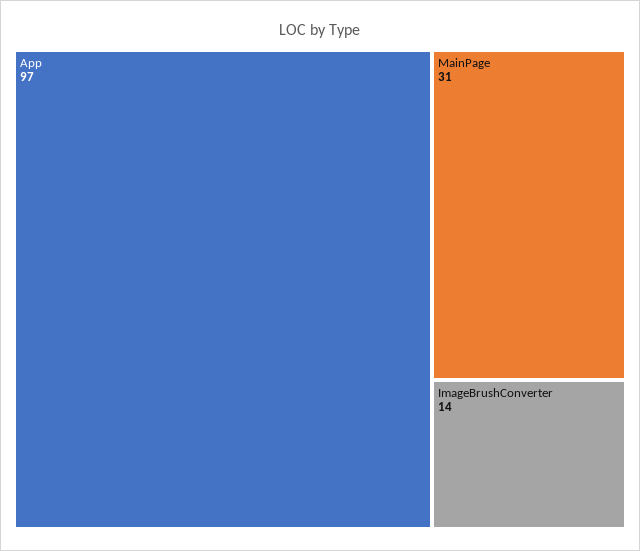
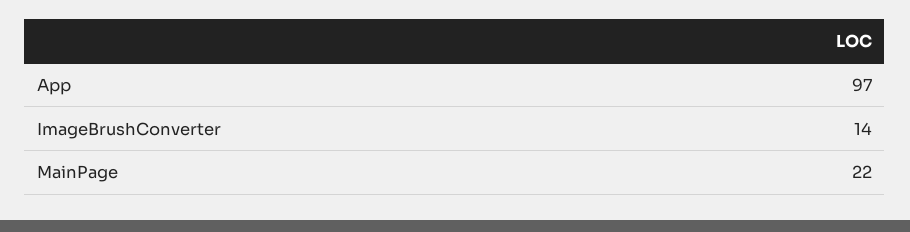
MainPage: 31 -> 22

